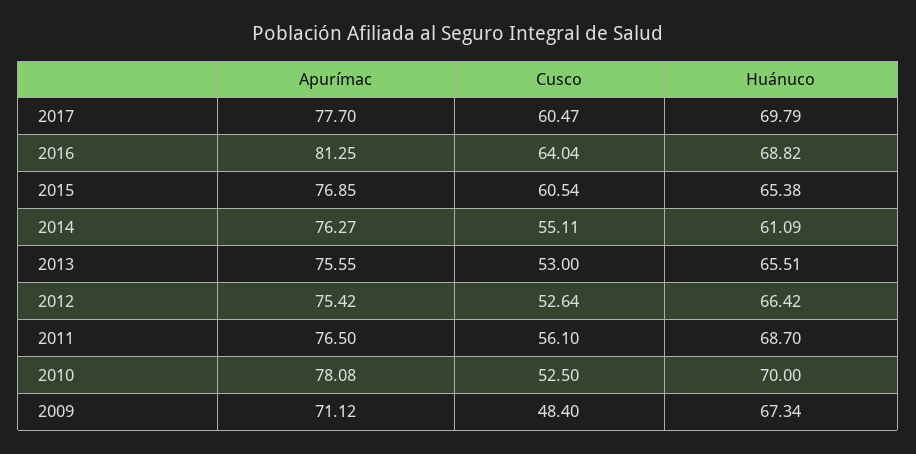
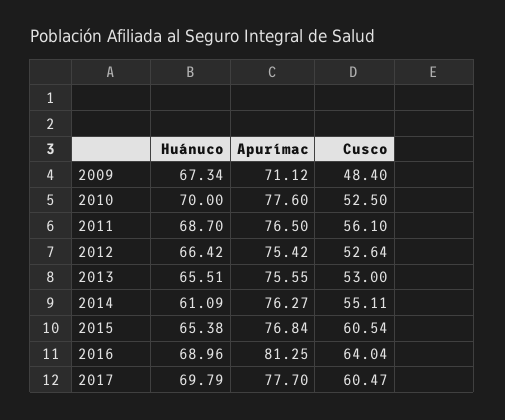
Huánuco, 2016: 68.82 -> 68.96
Apurímac, 2015: 76.85 -> 76.84
Apurímac, 2010: 78.08 -> 77.6

